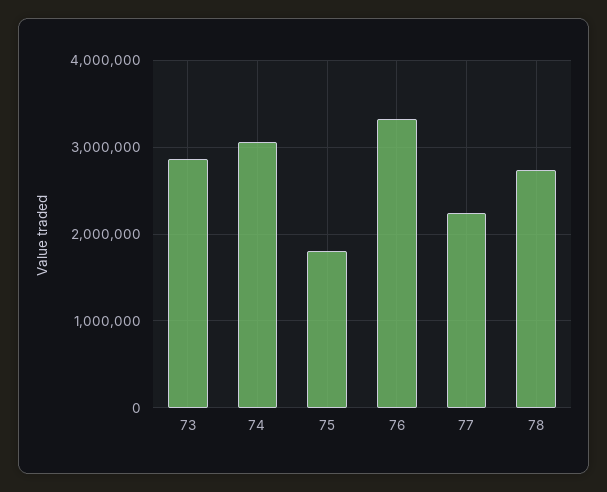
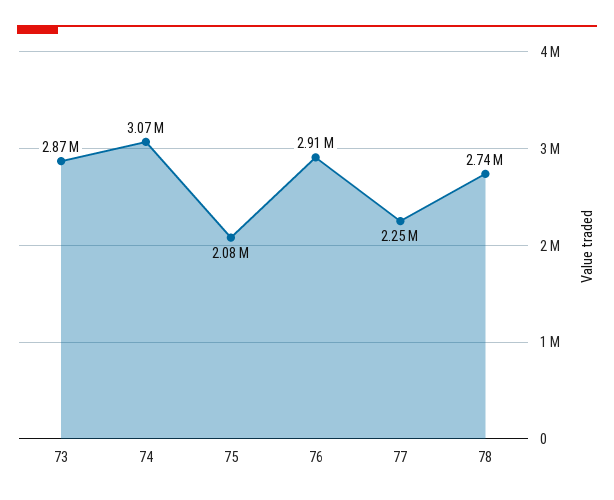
75: 1800000 -> 2080000
76: 3300000 -> 2910000

